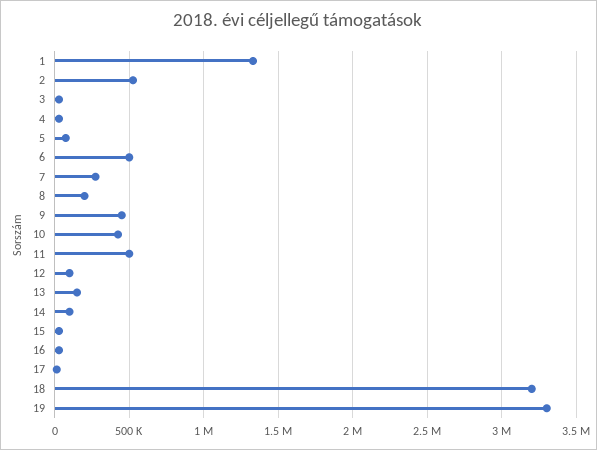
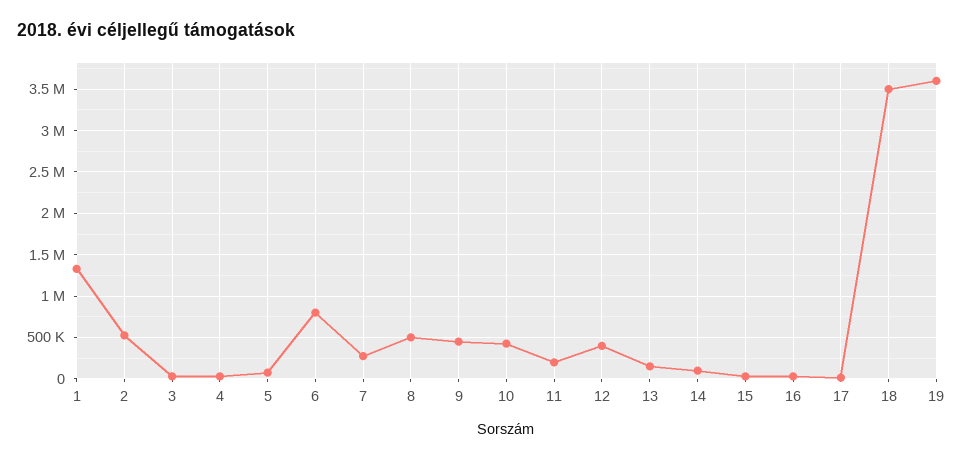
6: 500000 -> 800000
8: 200000 -> 500000
11: 500000 -> 200000
12: 100000 -> 400000
18: 3200000 -> 3500000
19: 3300000 -> 3600000

